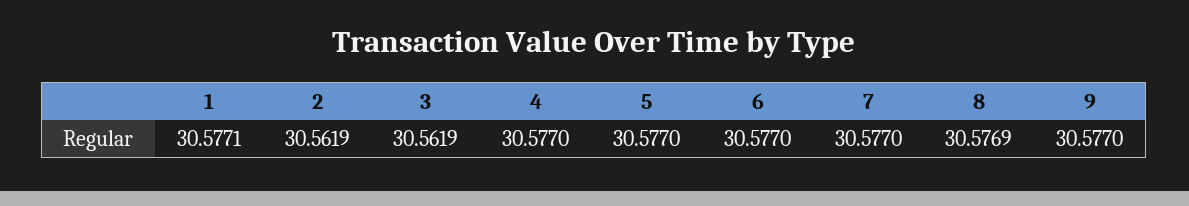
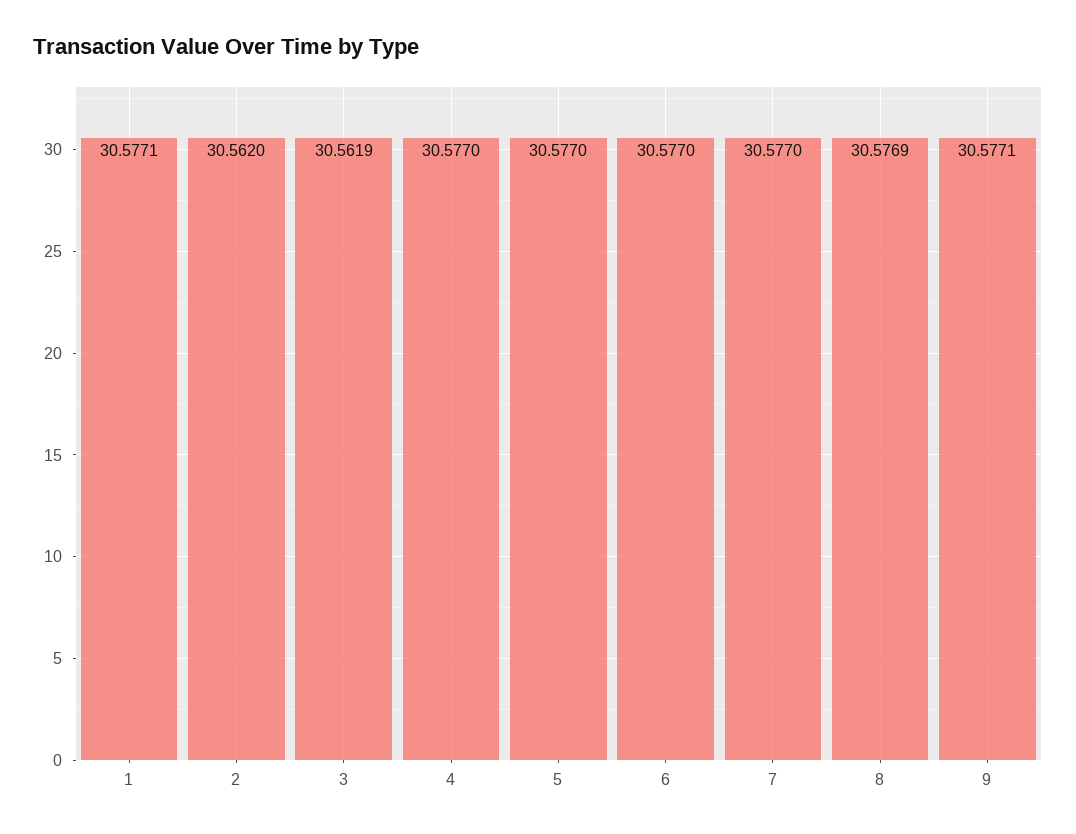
2: 30.5619 -> 30.562
9: 30.577 -> 30.5771

